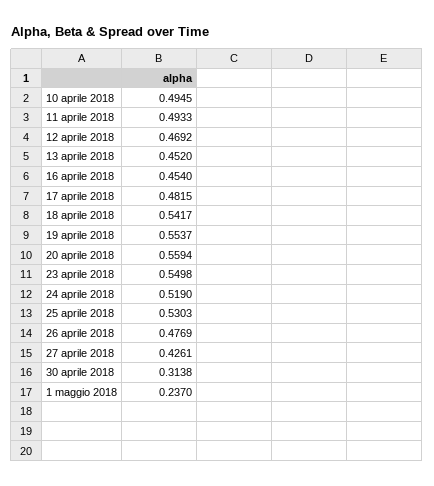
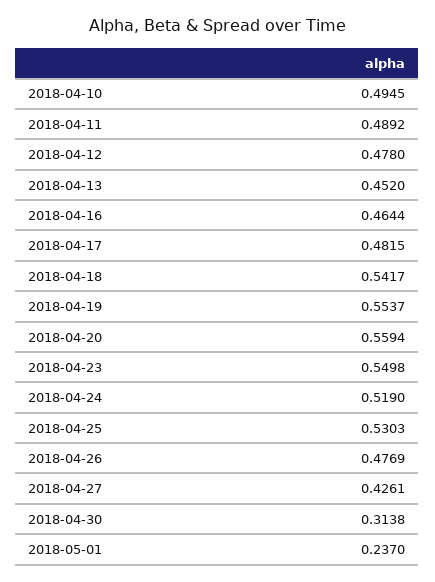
11 aprile 2018: 0.4933 -> 0.4892
12 aprile 2018: 0.4692 -> 0.478
16 aprile 2018: 0.454 -> 0.4644

